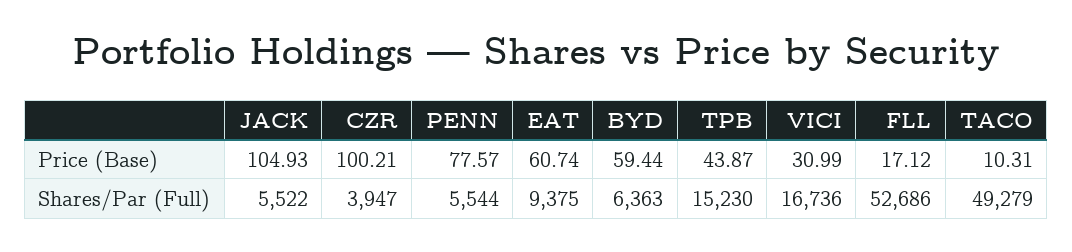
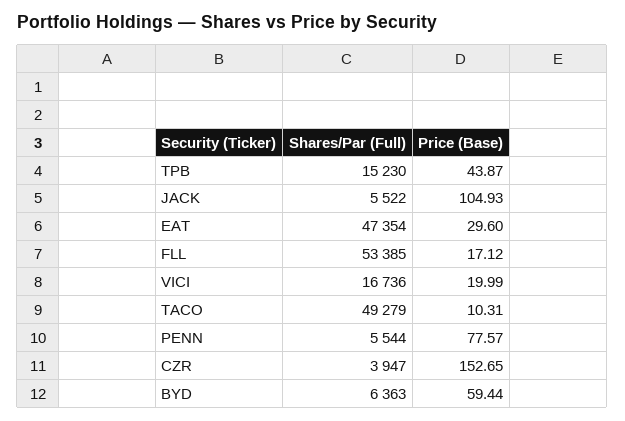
CZR, Price (Base): 100.21 -> 152.65
EAT, Price (Base): 60.74 -> 29.6
VICI, Price (Base): 30.99 -> 19.99
EAT, Shares/Par (Full): 9375 -> 47354
FLL, Shares/Par (Full): 52686 -> 53385

